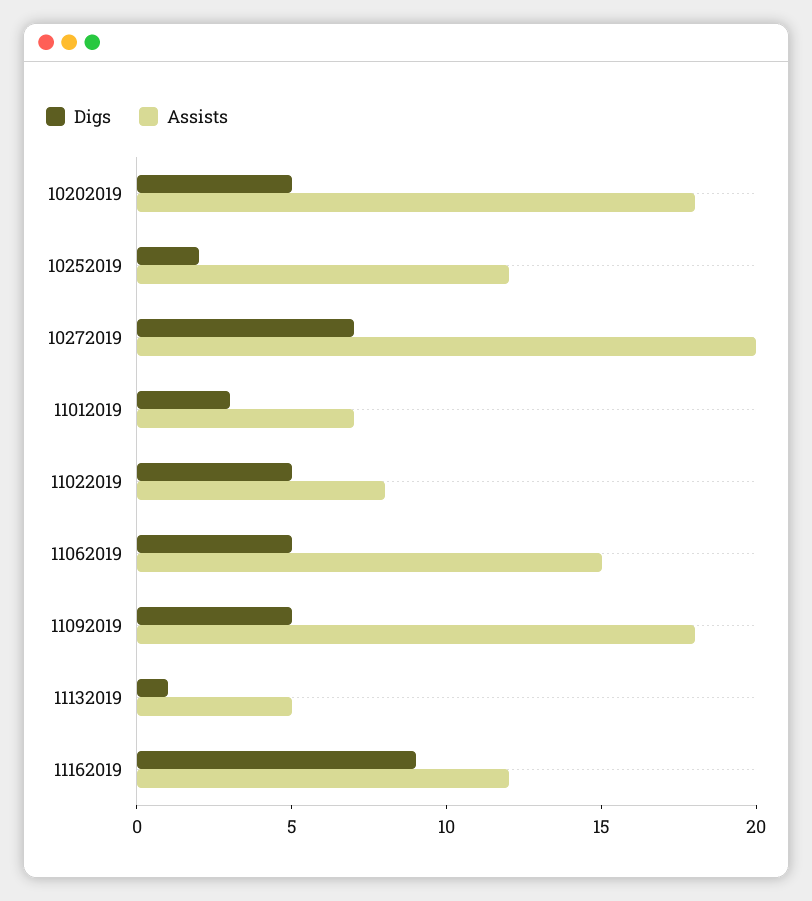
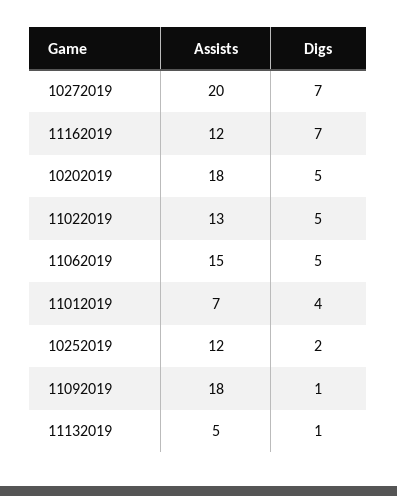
Digs, 11012019: 3 -> 4
Assists, 11022019: 8 -> 13
Digs, 11092019: 5 -> 1
Digs, 11162019: 9 -> 7

